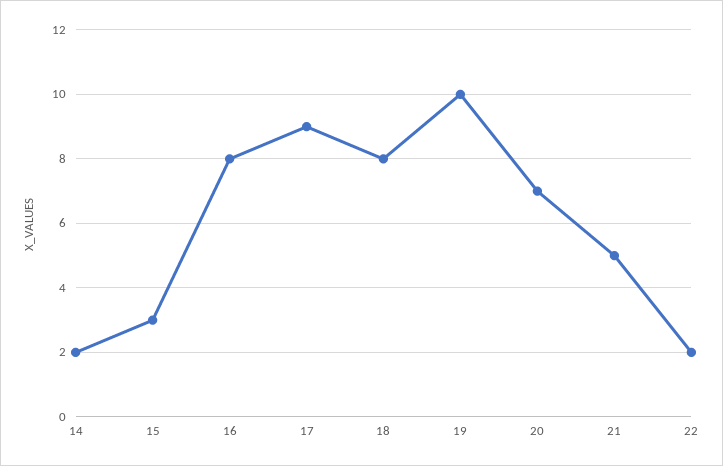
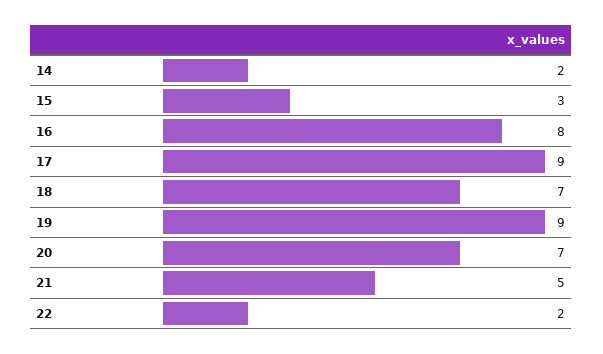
18: 8 -> 7
19: 10 -> 9

